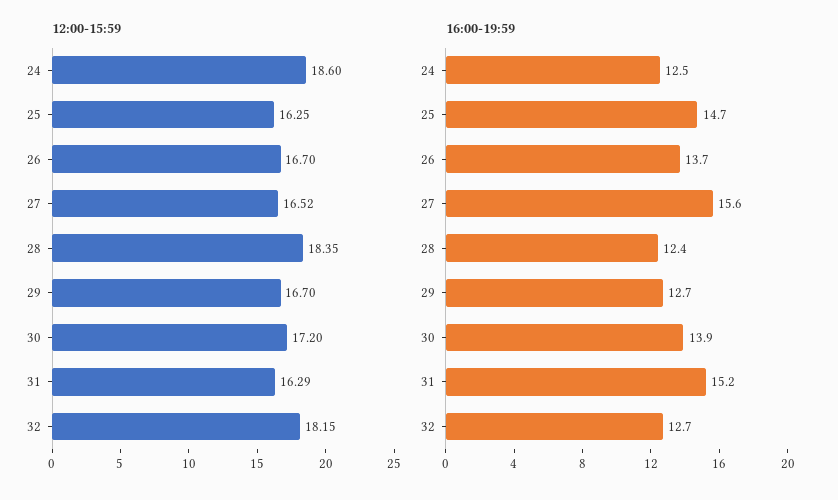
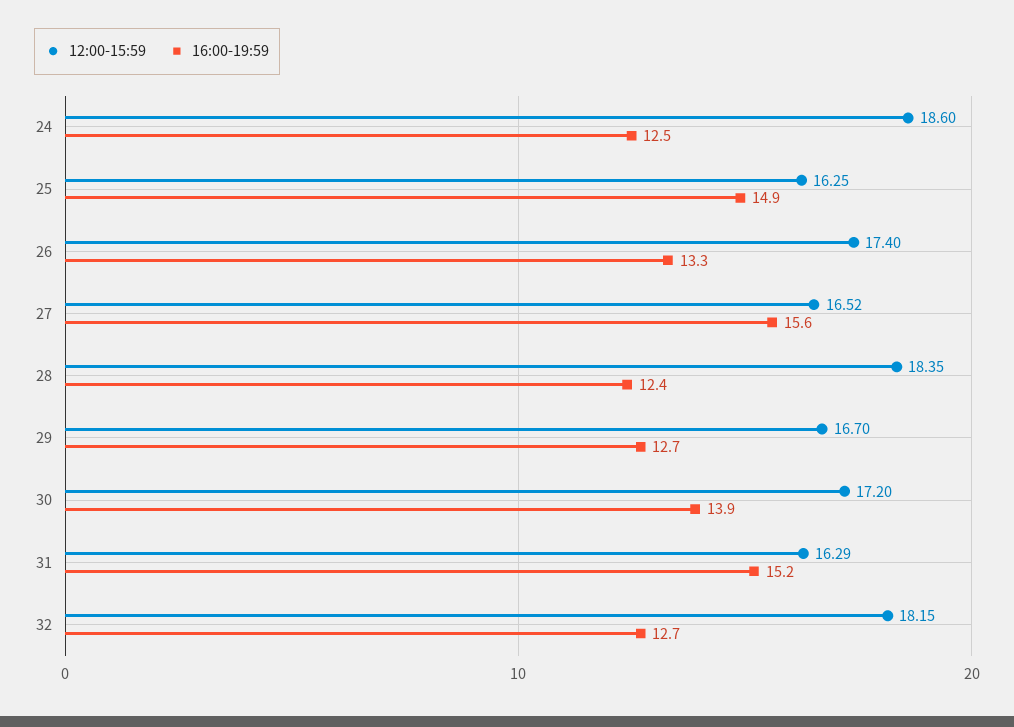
12:00-15:59, 26: 16.7 -> 17.4
16:00-19:59, 25: 14.7 -> 14.9
16:00-19:59, 26: 13.7 -> 13.3

